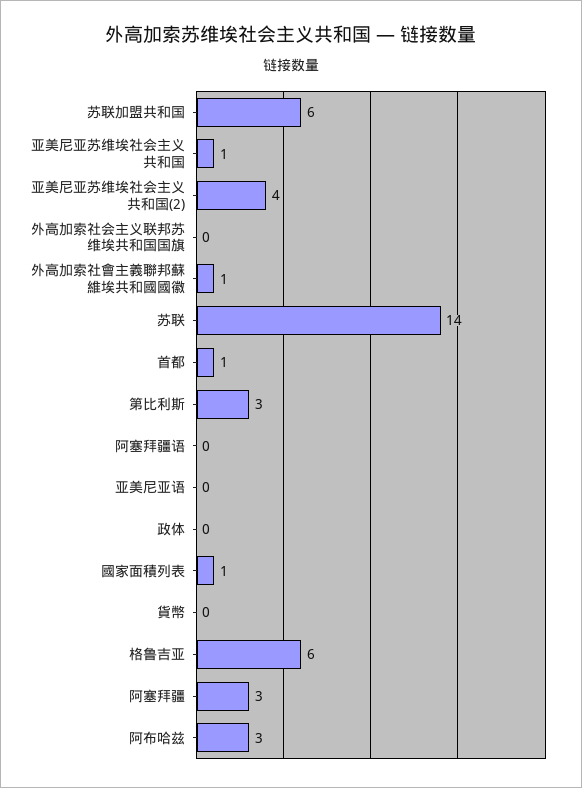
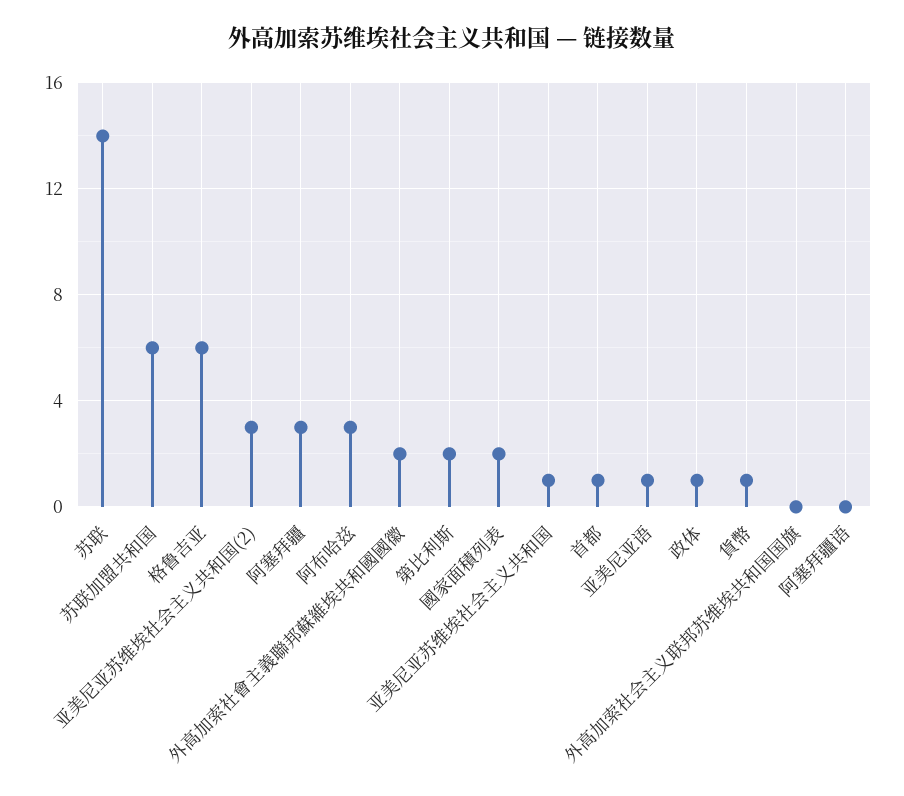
亚美尼亚苏维埃社会主义共和国(2): 4 -> 3
外高加索社會主義聯邦蘇維埃共和國國徽: 1 -> 2
第比利斯: 3 -> 2
亚美尼亚语: 0 -> 1
政体: 0 -> 1
國家面積列表: 1 -> 2
貨幣: 0 -> 1

